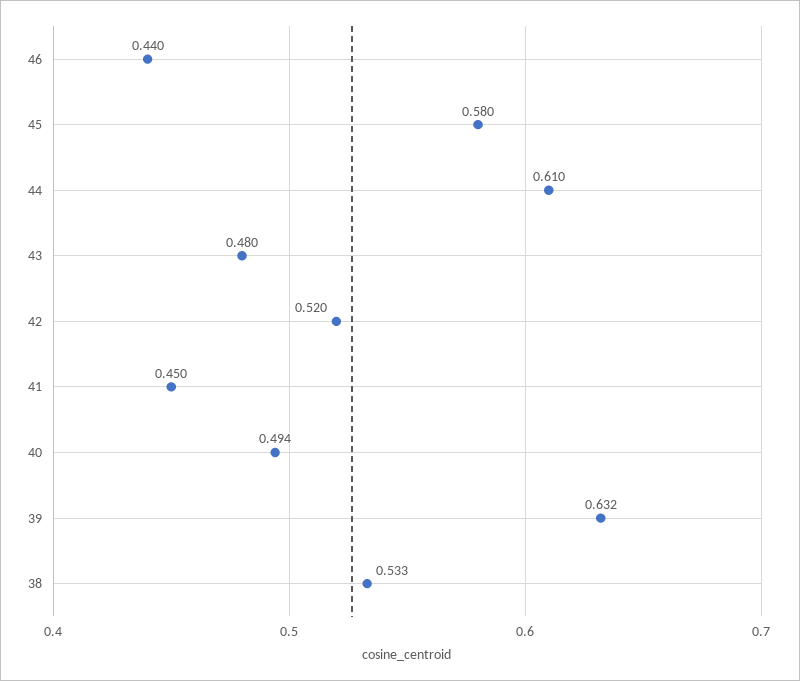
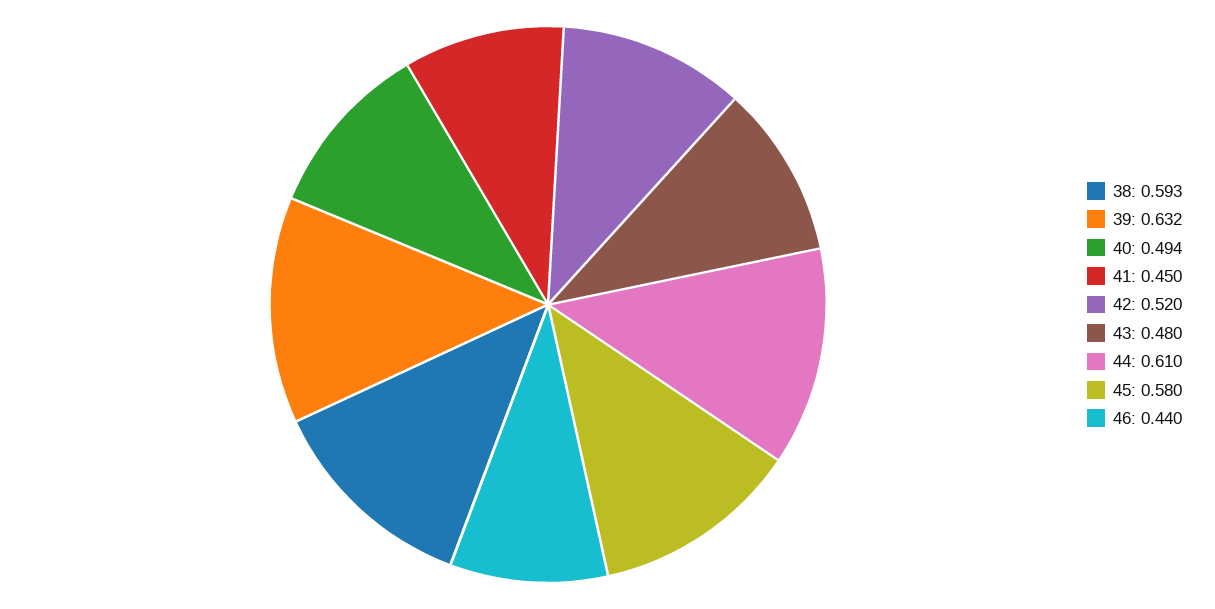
38: 0.533 -> 0.593

